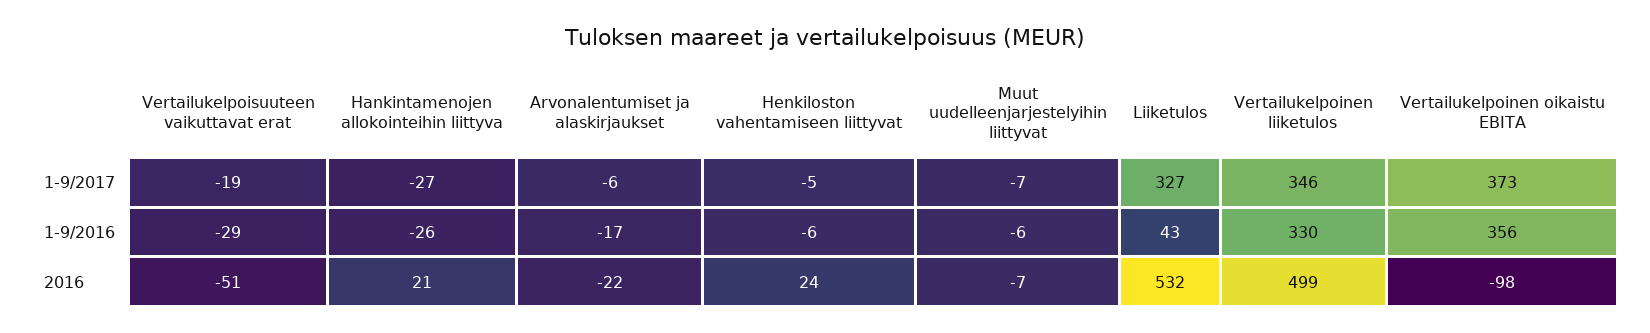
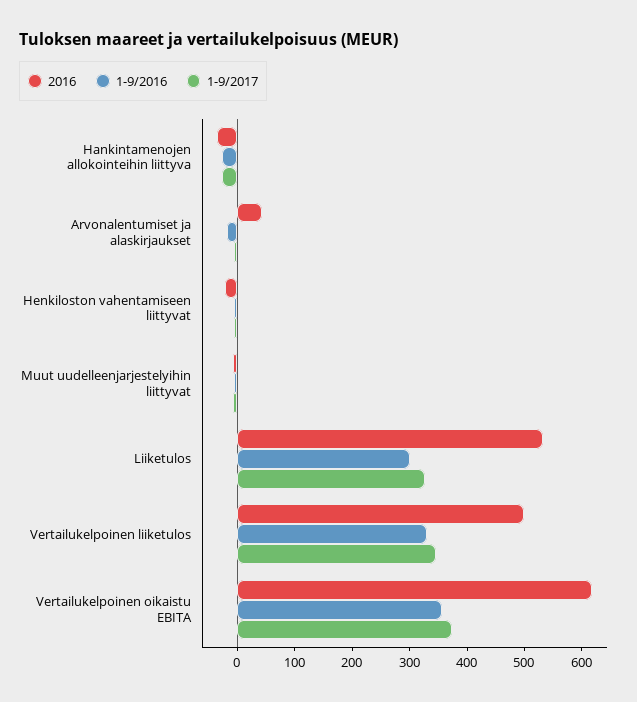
1-9/2017, Vertailukelpoisuuteen vaikuttavat erat: -19 -> none
1-9/2016, Vertailukelpoisuuteen vaikuttavat erat: -29 -> none
1-9/2016, Liiketulos: 43 -> 300
2016, Vertailukelpoisuuteen vaikuttavat erat: -51 -> none
2016, Hankintamenojen allokointeihin liittyva: 21 -> -40
2016, Arvonalentumiset ja alaskirjaukset: -22 -> 40
2016, Henkiloston vahentamiseen liittyvat: 24 -> -20
2016, Vertailukelpoinen oikaistu EBITA: -98 -> 620

